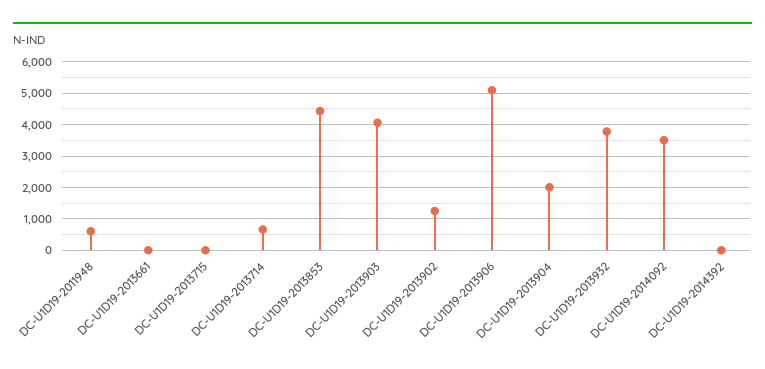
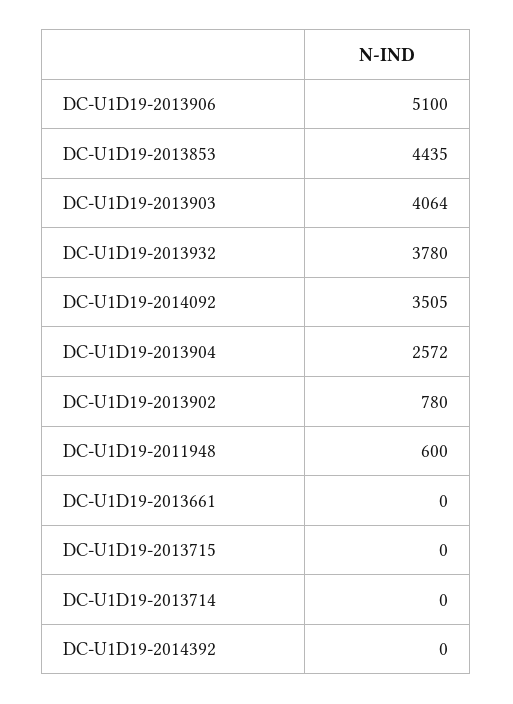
DC-U1D19-2013714: 600 -> 0
DC-U1D19-2013902: 1200 -> 780
DC-U1D19-2013904: 2000 -> 2572

